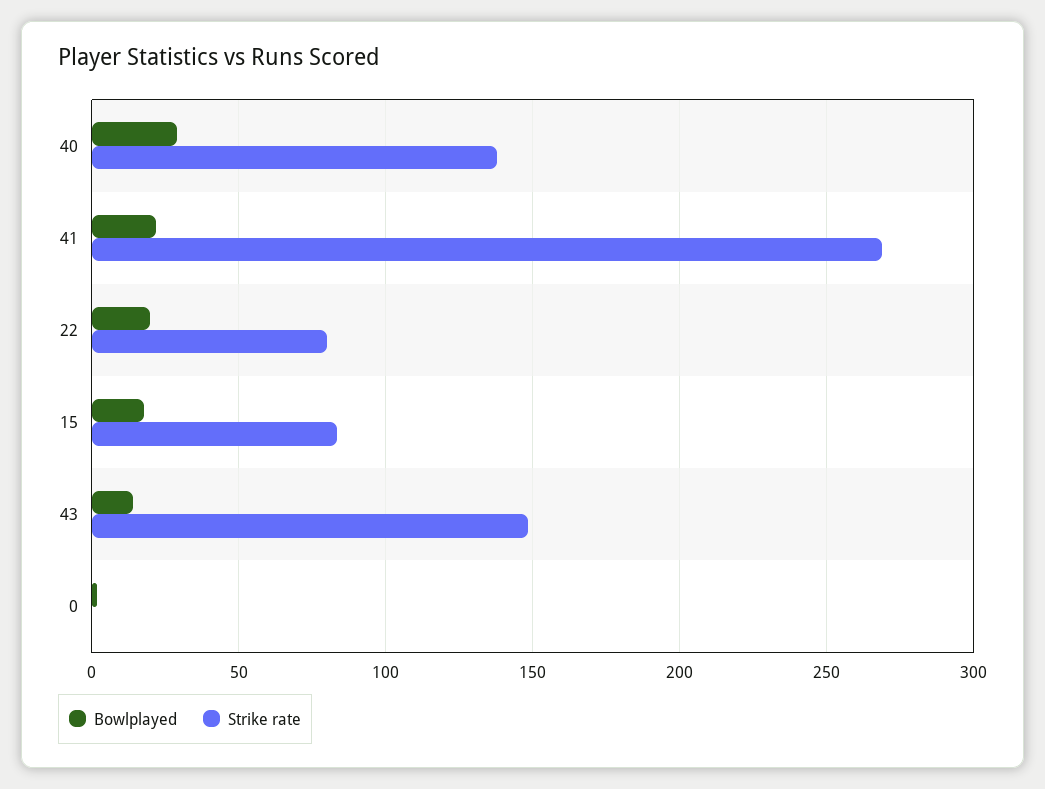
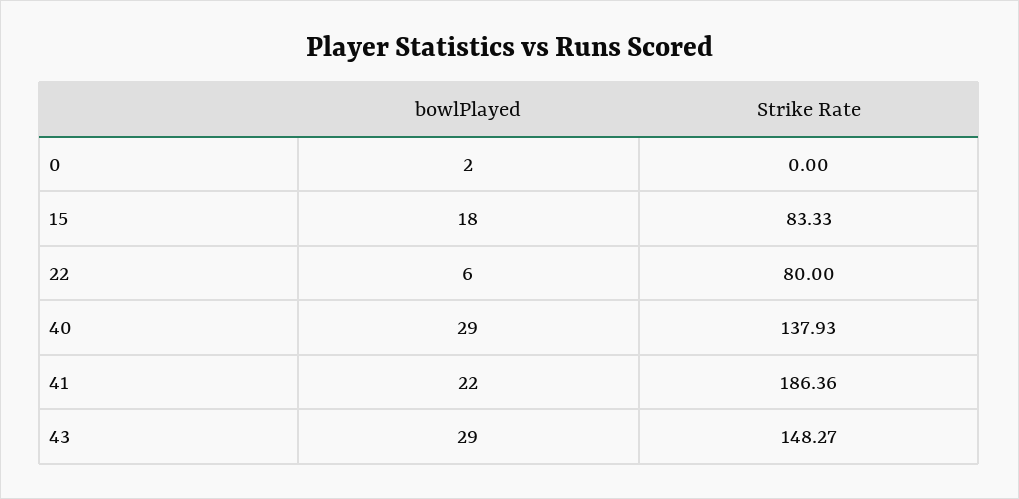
Strike rate, 41: 270 -> 186.36
Bowlplayed, 22: 20 -> 6
Bowlplayed, 43: 15 -> 29

